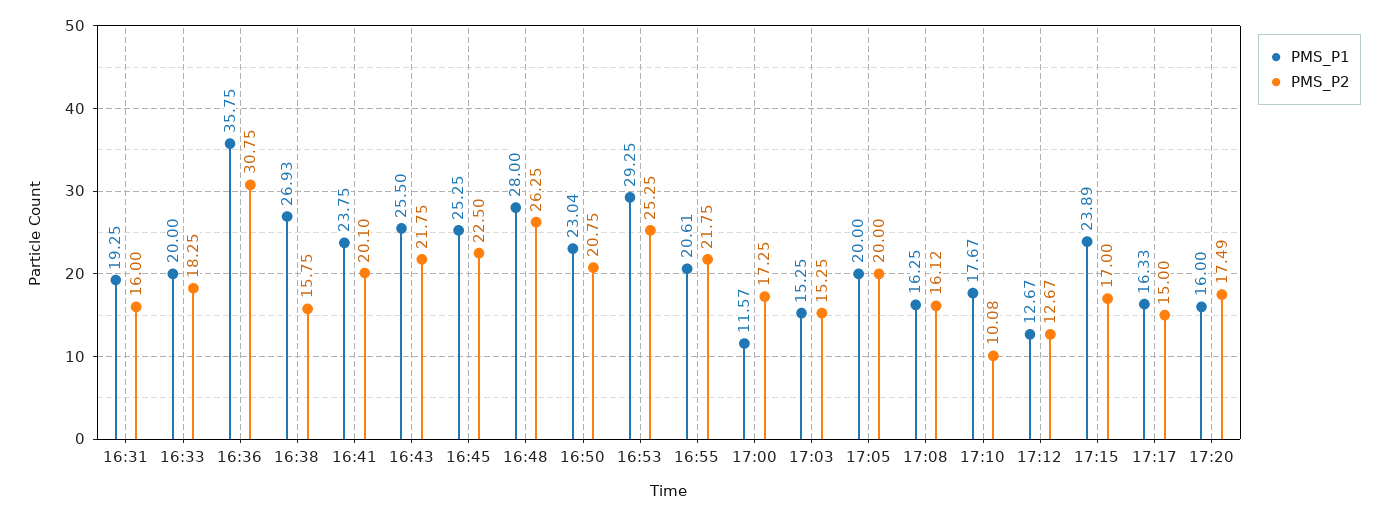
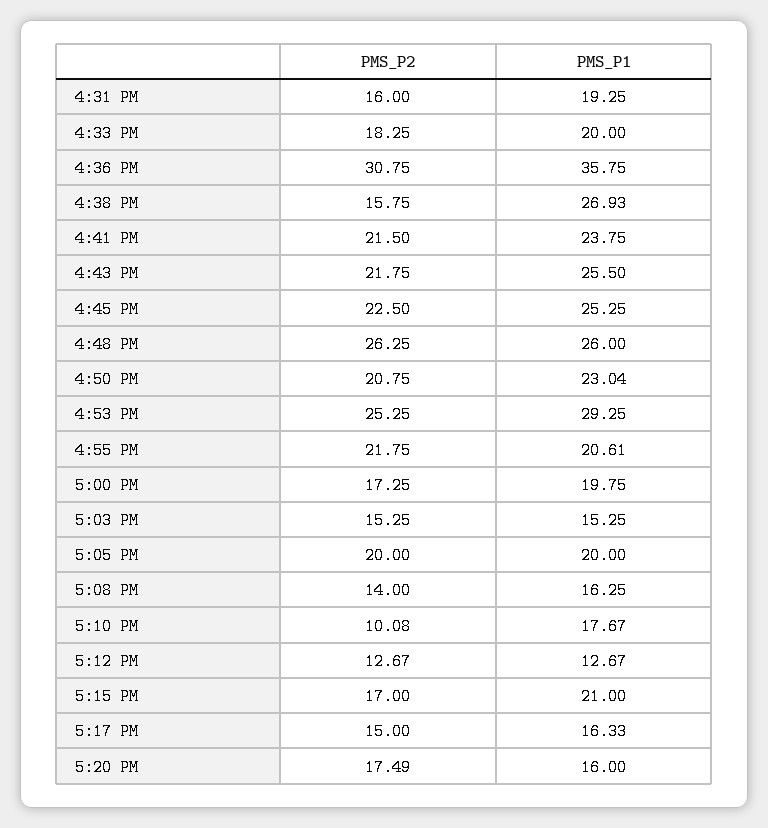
PMS_P2, 16:41: 20.1 -> 21.5
PMS_P1, 16:48: 28 -> 26
PMS_P1, 17:00: 11.57 -> 19.75
PMS_P2, 17:08: 16.12 -> 14
PMS_P1, 17:15: 23.89 -> 21

